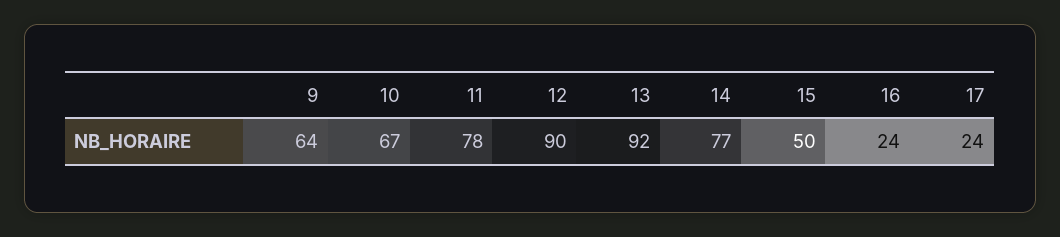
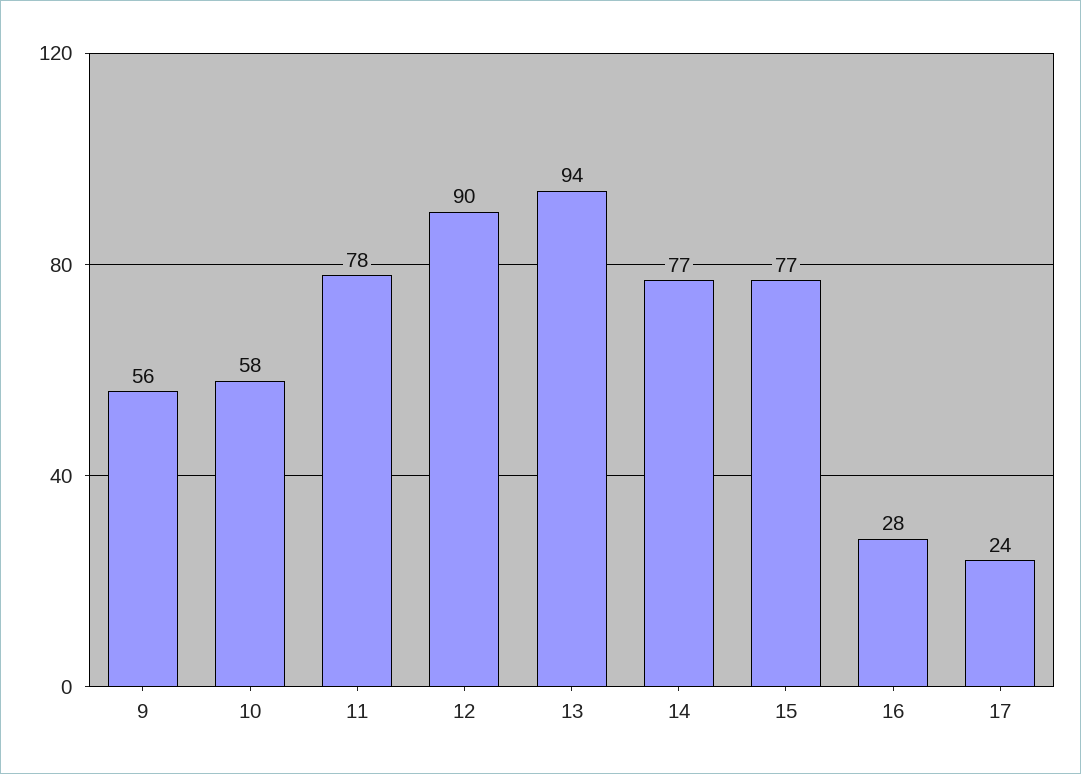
9: 64 -> 56
10: 67 -> 58
13: 92 -> 94
15: 50 -> 77
16: 24 -> 28

